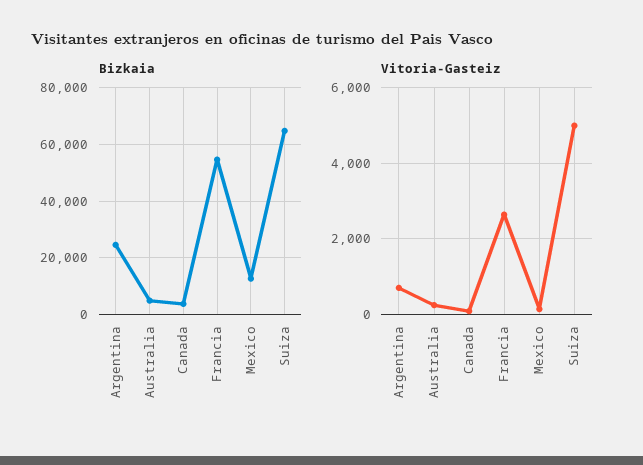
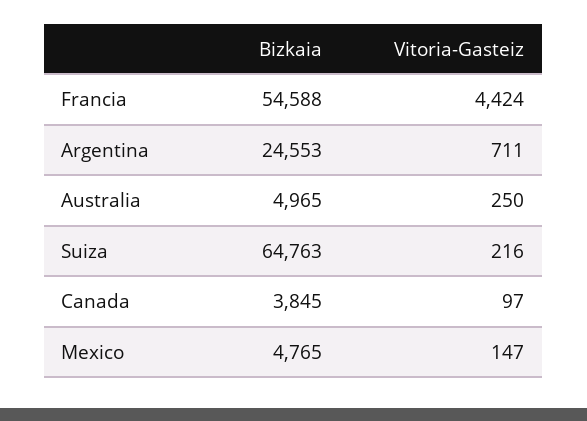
Bizkaia, Mexico: 12500 -> 4765
Vitoria-Gasteiz, Francia: 2600 -> 4424
Vitoria-Gasteiz, Suiza: 5000 -> 216

